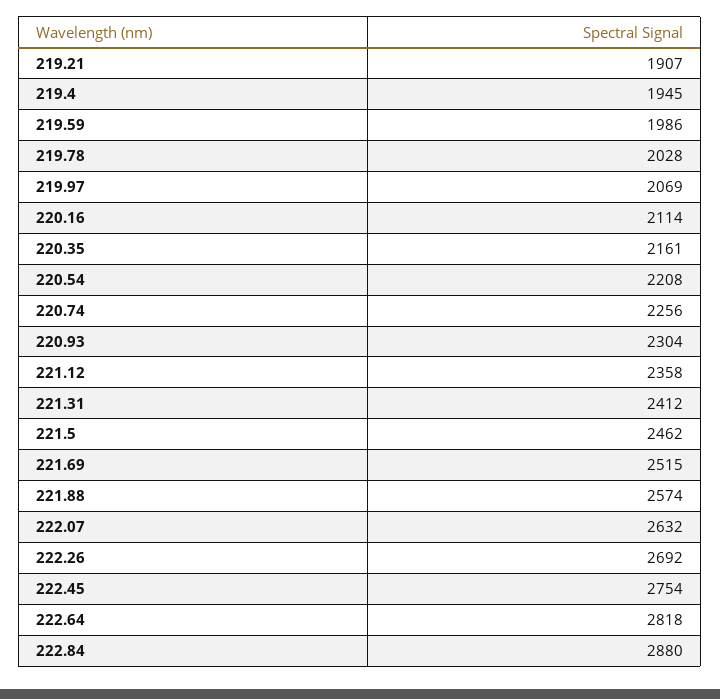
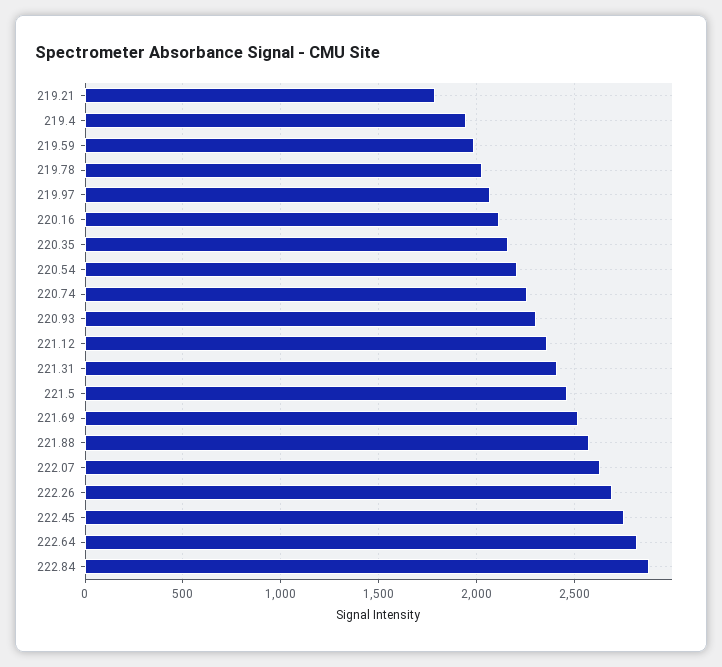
219.21: 1907 -> 1800

